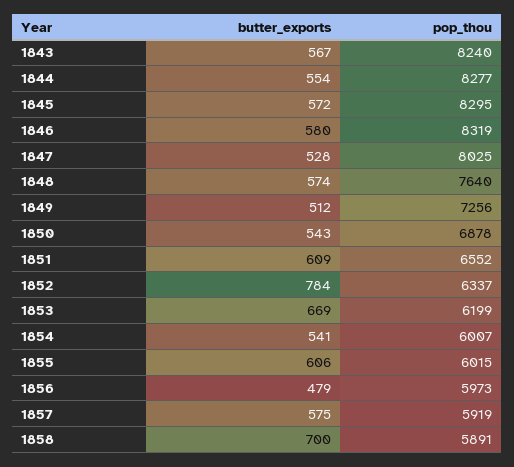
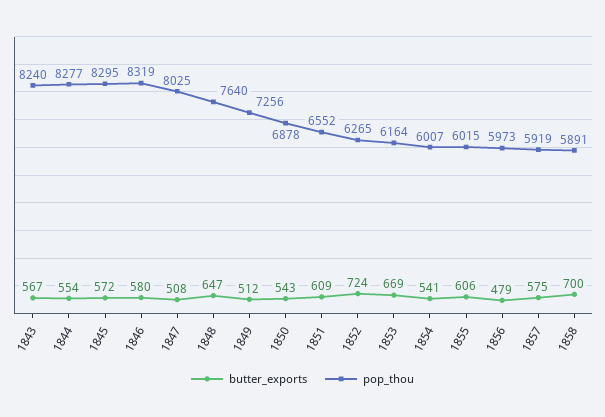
butter_exports, 1847: 528 -> 508
butter_exports, 1848: 574 -> 647
butter_exports, 1852: 784 -> 724
pop_thou, 1852: 6337 -> 6265
pop_thou, 1853: 6199 -> 6164

